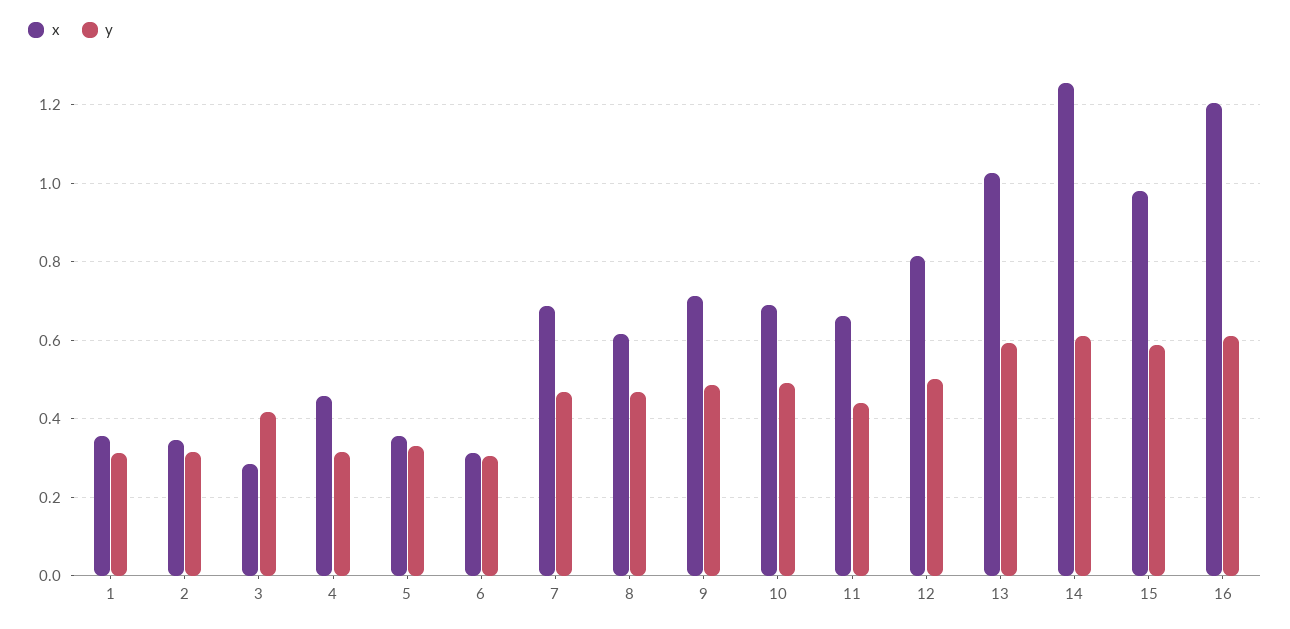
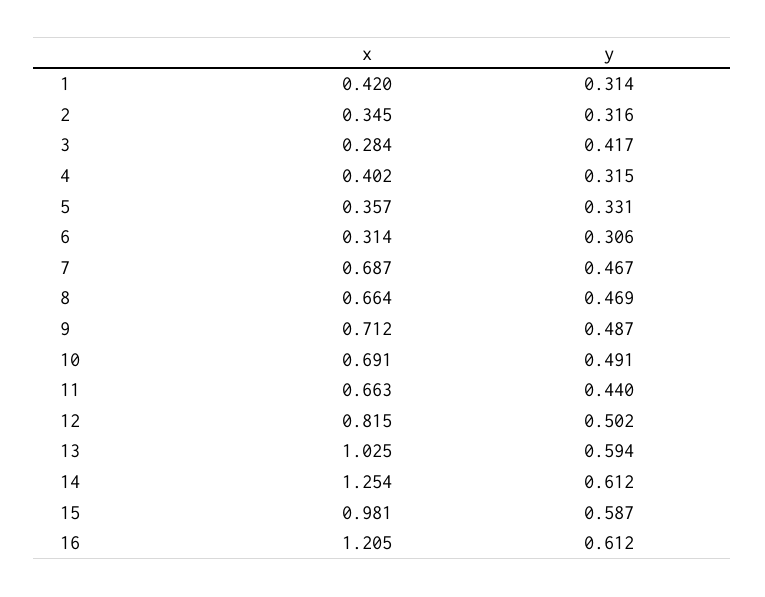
x, 1: 0.36 -> 0.42
x, 4: 0.46 -> 0.402
x, 8: 0.62 -> 0.664

